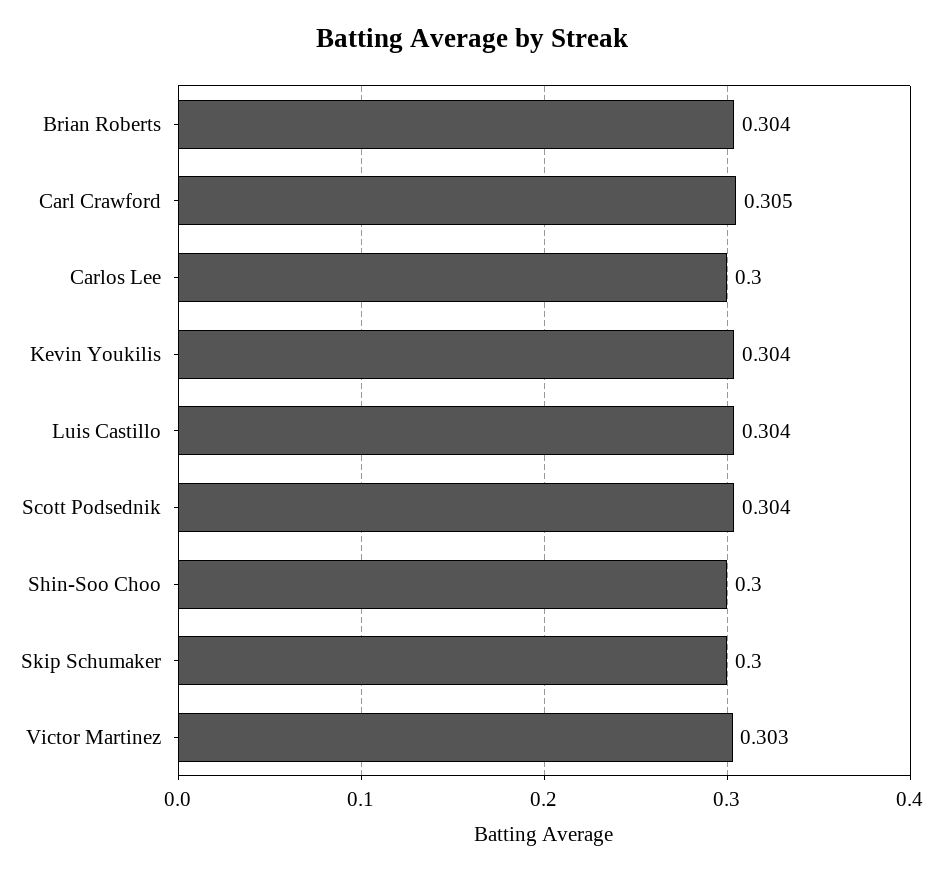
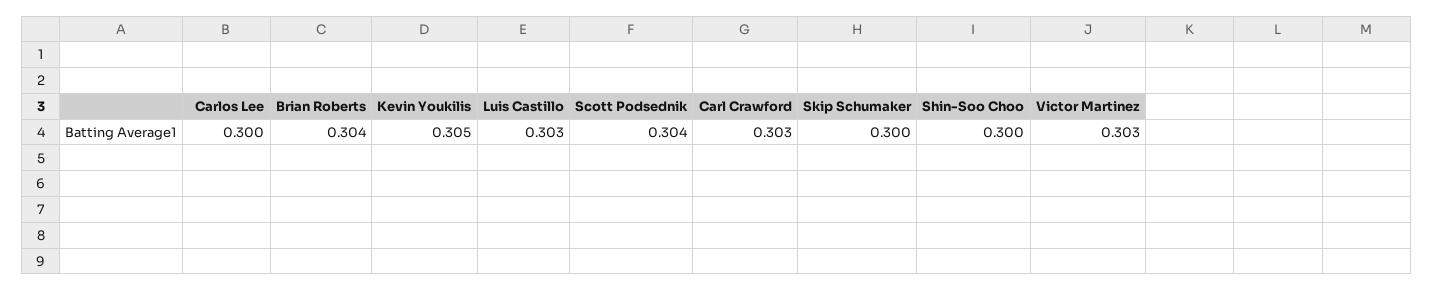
Carl Crawford: 0.305 -> 0.303
Kevin Youkilis: 0.304 -> 0.305
Luis Castillo: 0.304 -> 0.303

